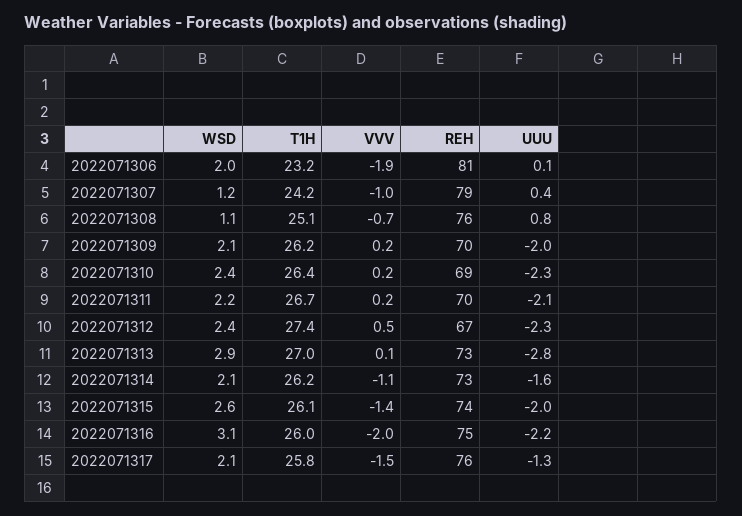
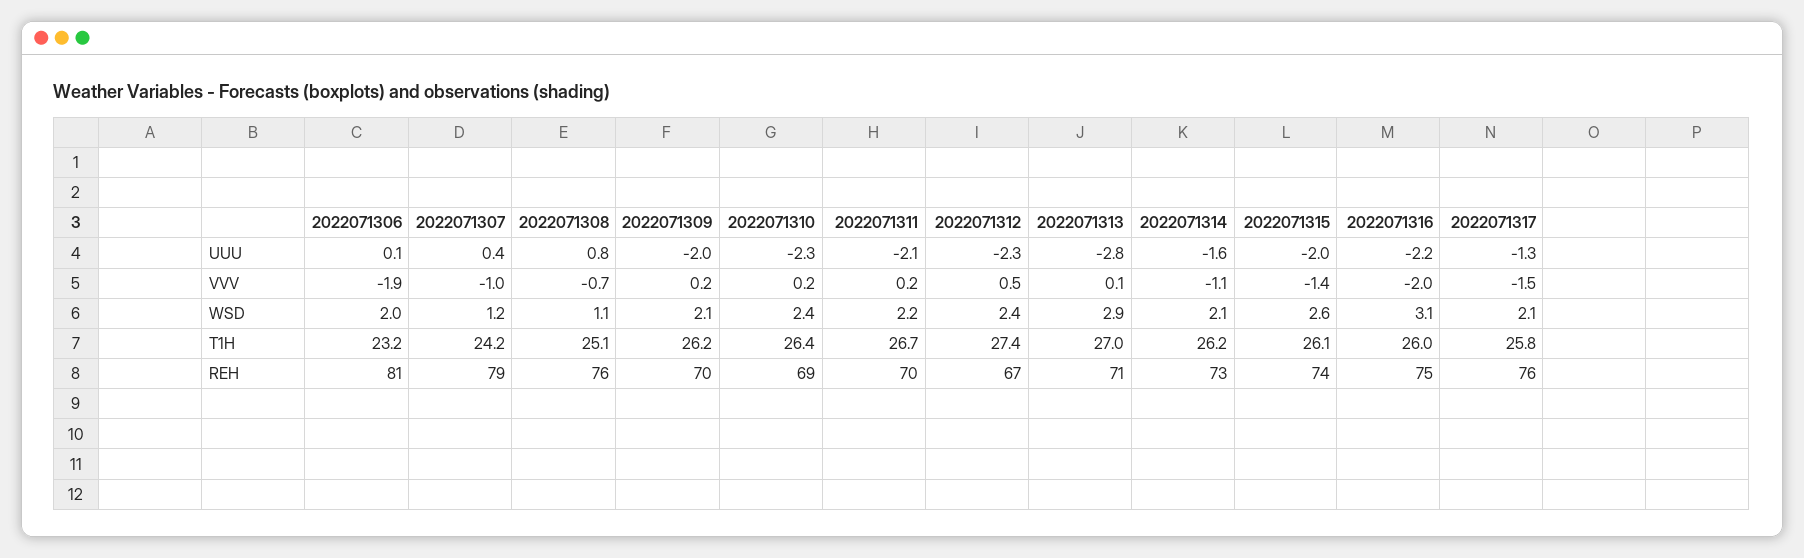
REH, 2022071313: 73 -> 71

